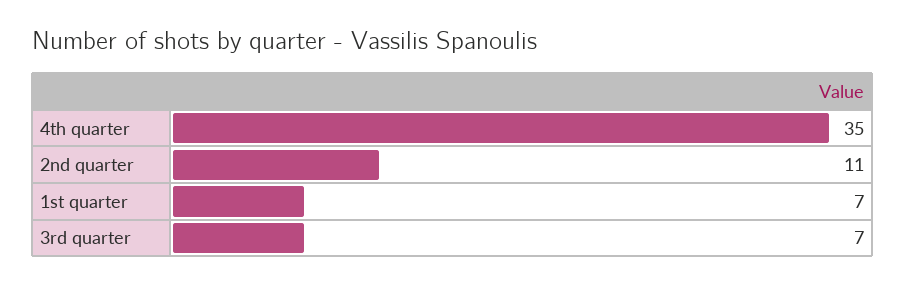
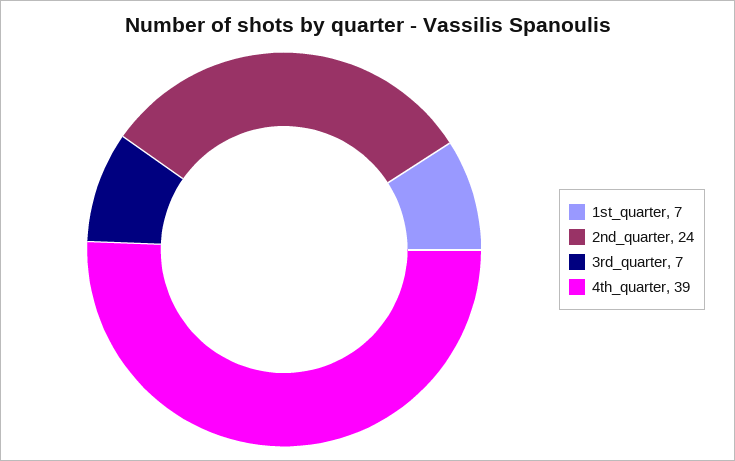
4th quarter: 35 -> 39
2nd quarter: 11 -> 24

